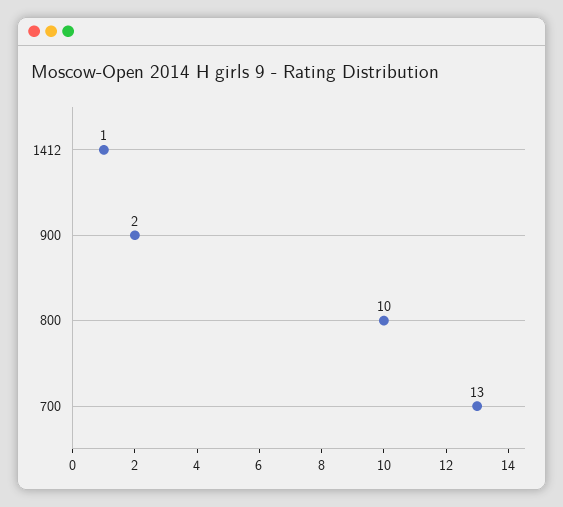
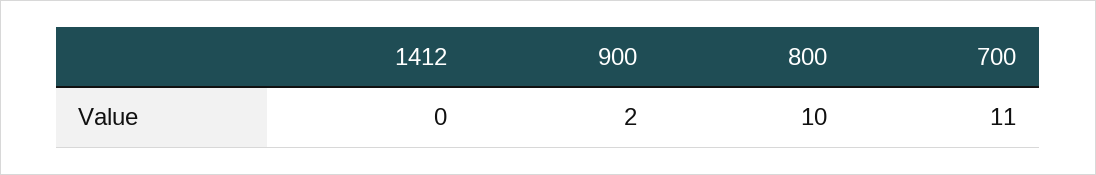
1412: 1 -> 0
700: 13 -> 11

